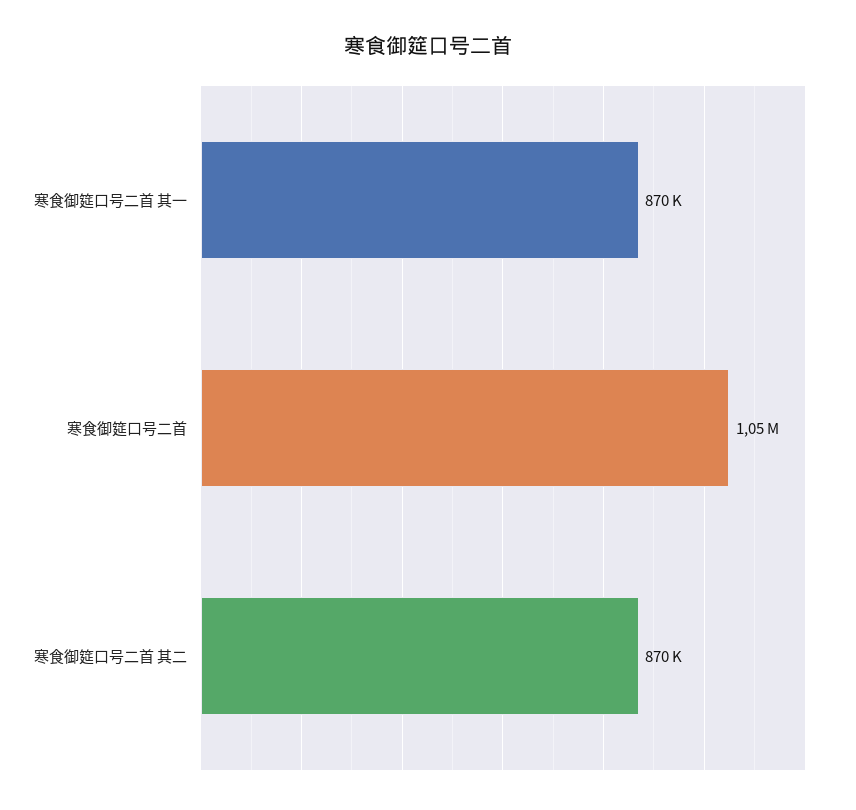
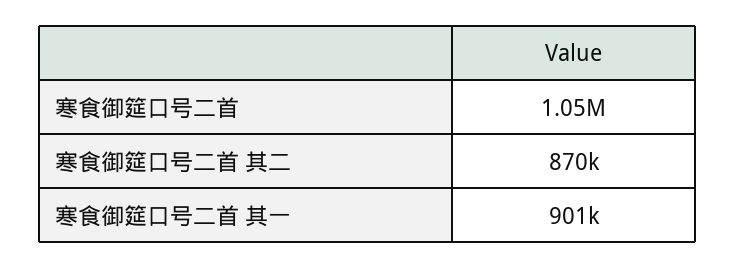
寒食御筵口号二首 其一: 870000 -> 901000

